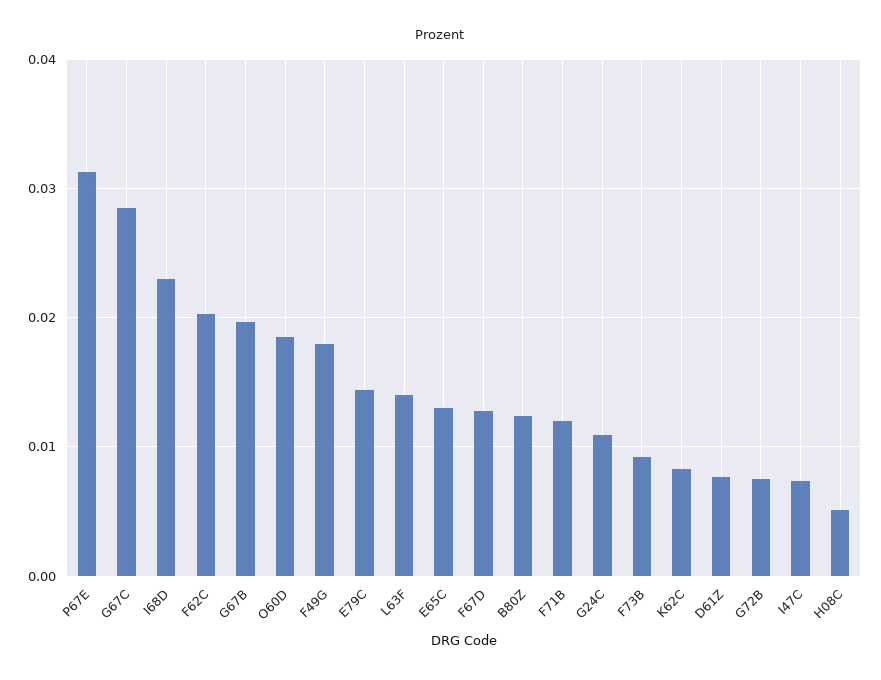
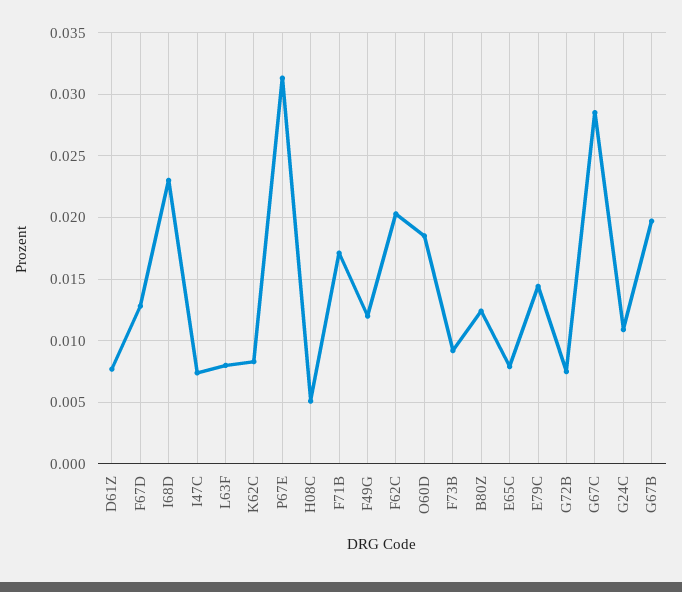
F49G: 0.018 -> 0.012
L63F: 0.014 -> 0.008
E65C: 0.013 -> 0.008
F71B: 0.012 -> 0.017

